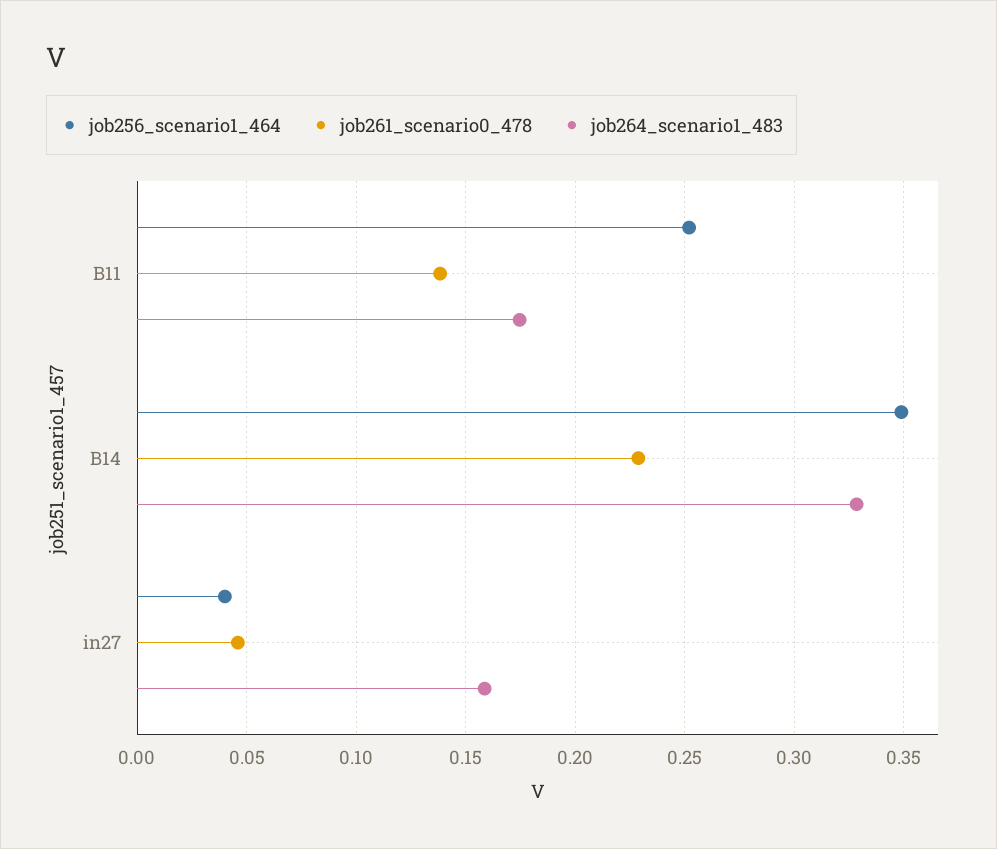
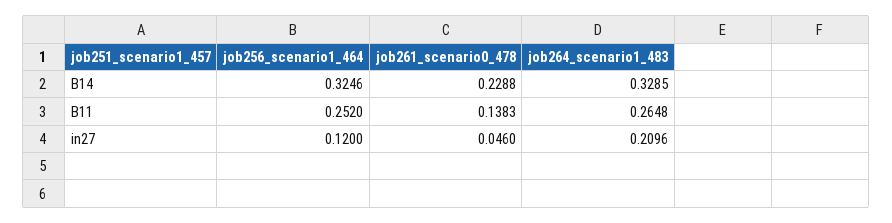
job264_scenario1_483, B11: 0.175 -> 0.2648
job256_scenario1_464, B14: 0.35 -> 0.3246
job256_scenario1_464, in27: 0.04 -> 0.12
job264_scenario1_483, in27: 0.16 -> 0.2096

